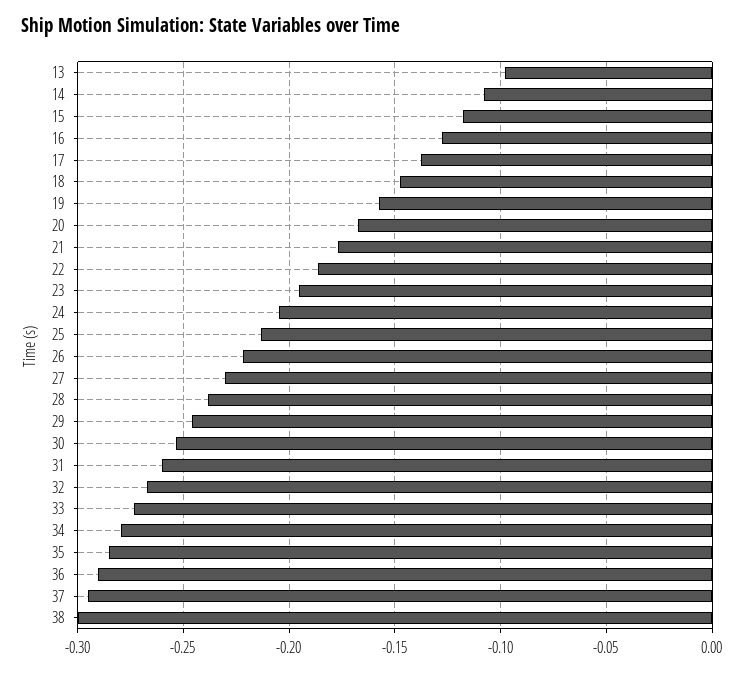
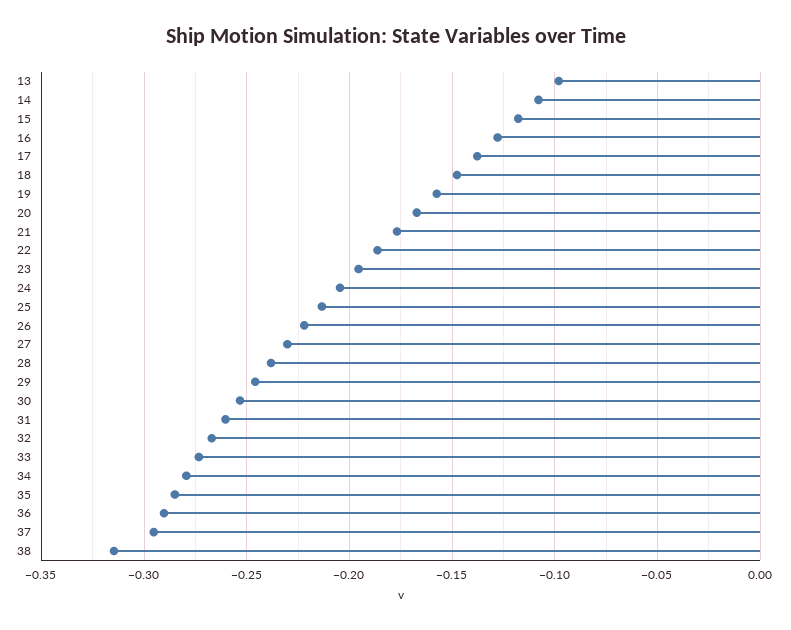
38: -0.3 -> -0.315

